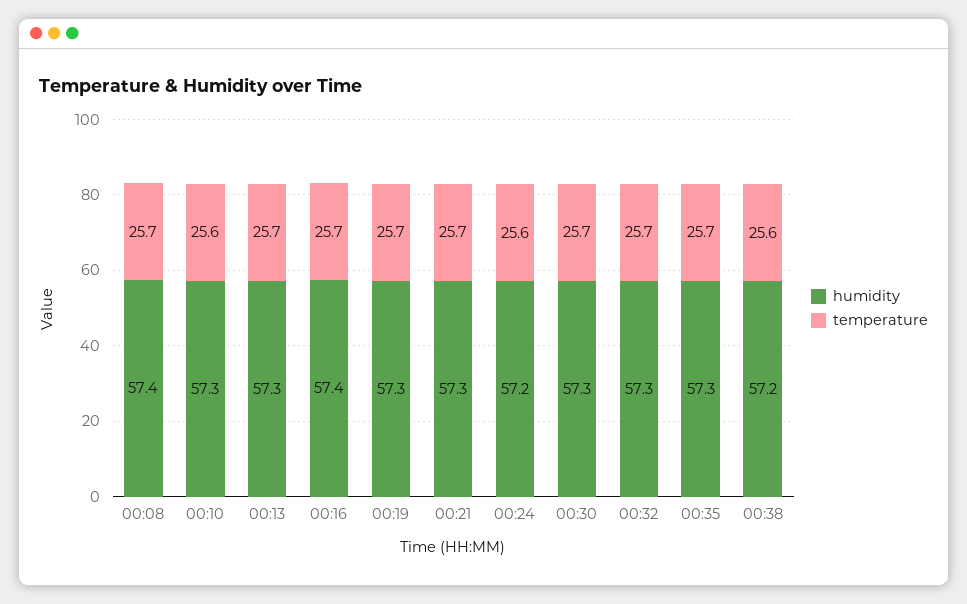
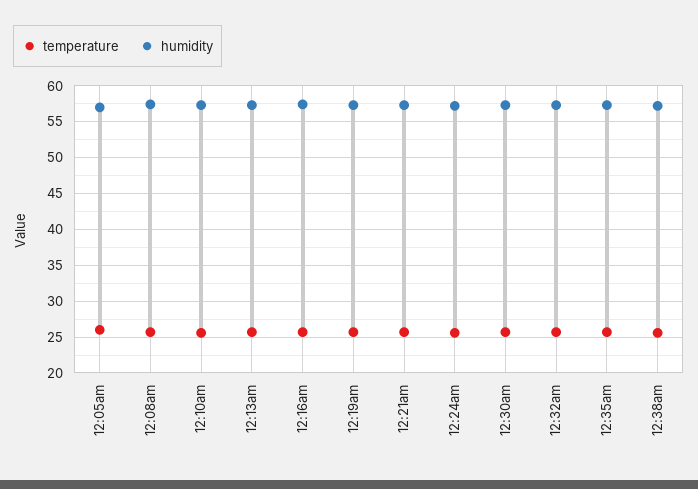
temperature, 12:05am: none -> 26
humidity, 12:05am: none -> 57

